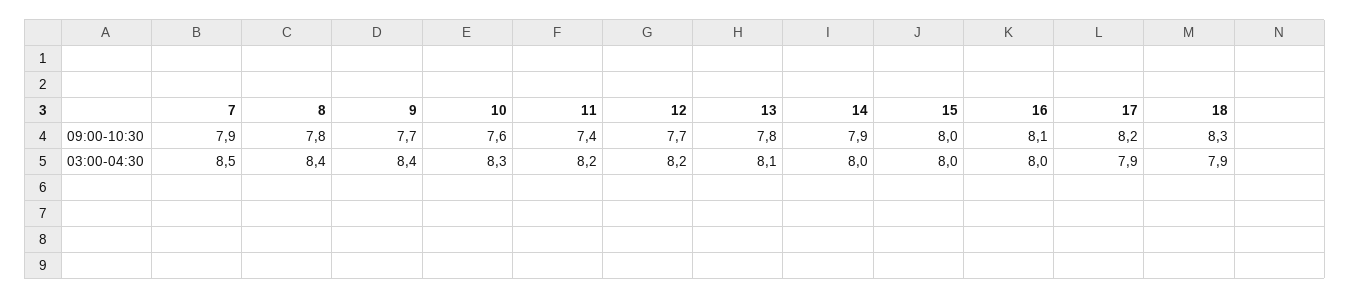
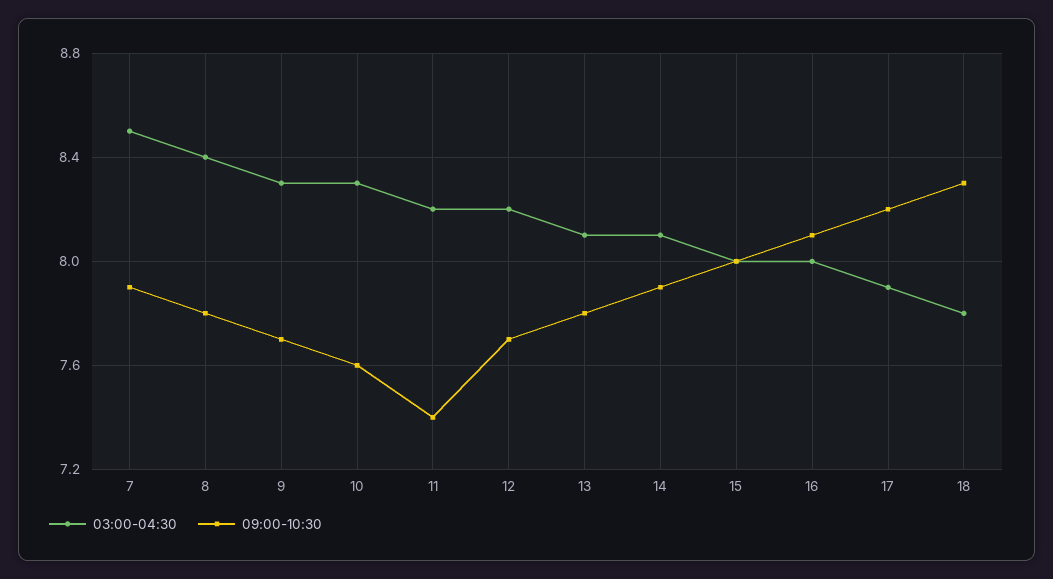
03:00-04:30, 9: 8.4 -> 8.3
03:00-04:30, 14: 8 -> 8.1
03:00-04:30, 18: 7.9 -> 7.8

